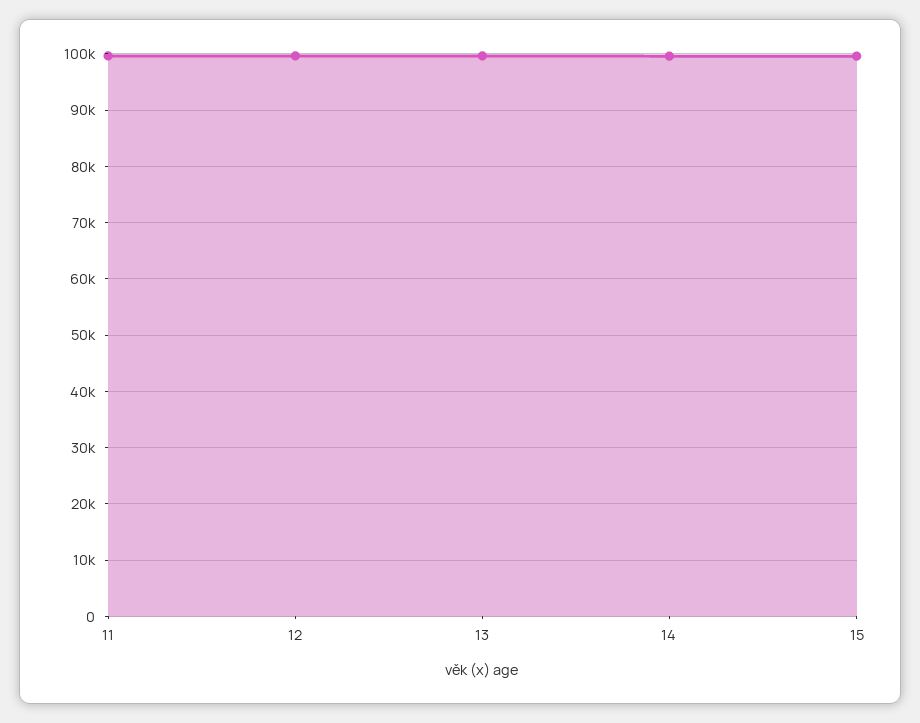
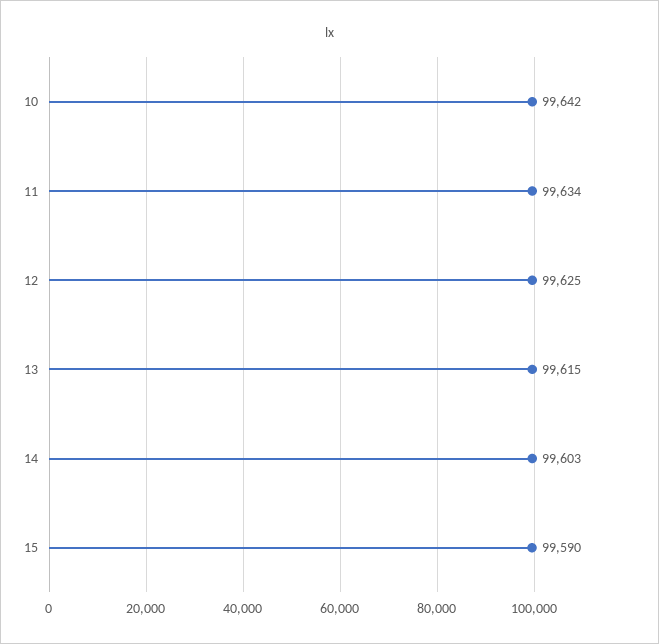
10: none -> 99642

